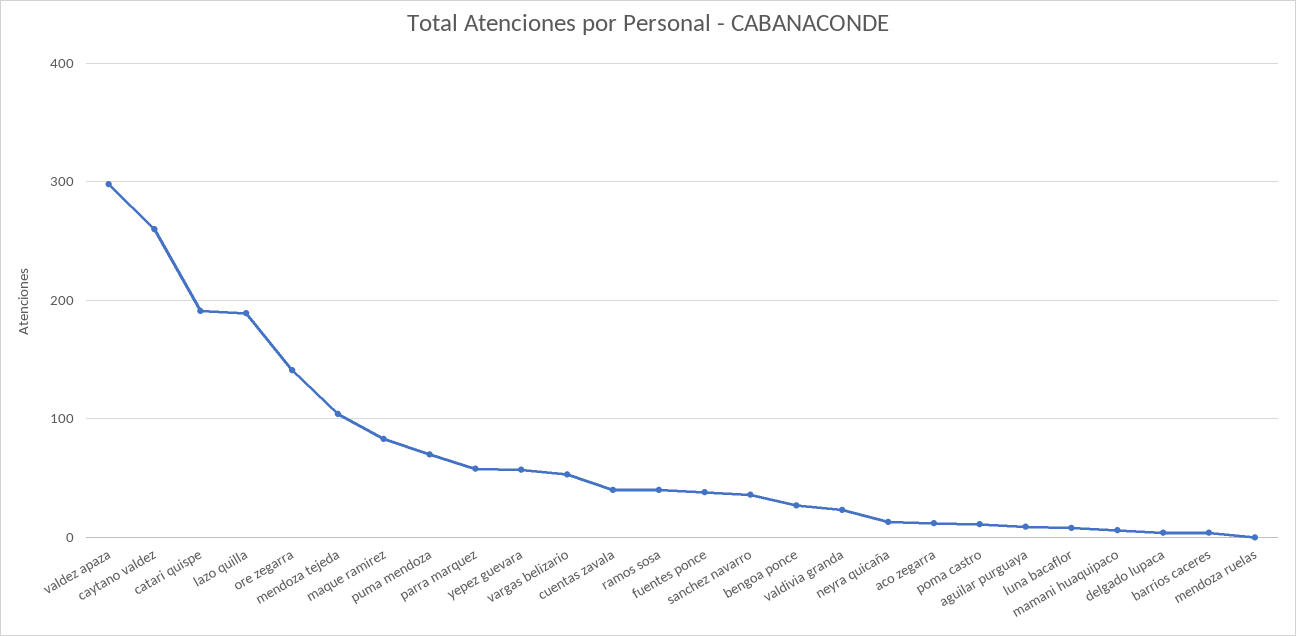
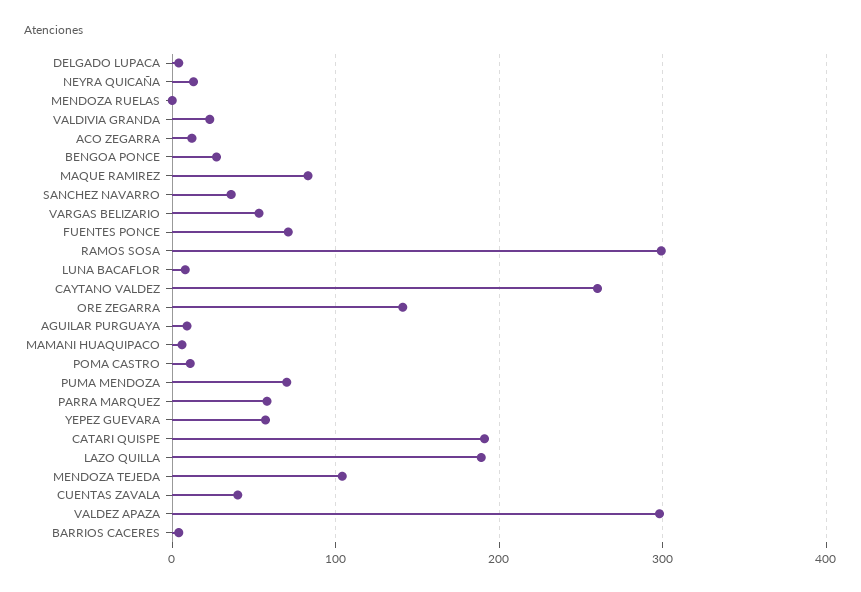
ramos sosa: 40 -> 300
fuentes ponce: 40 -> 70

